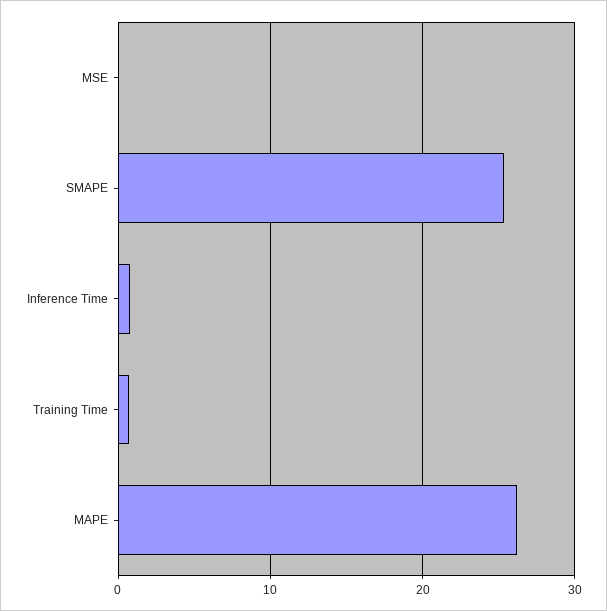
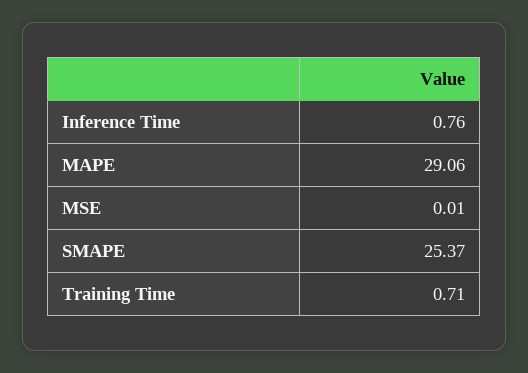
MAPE: 26 -> 29.06

